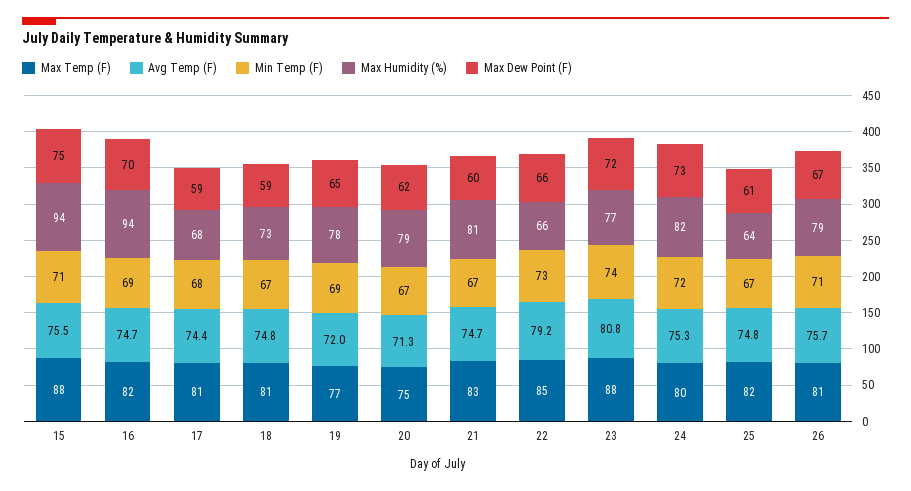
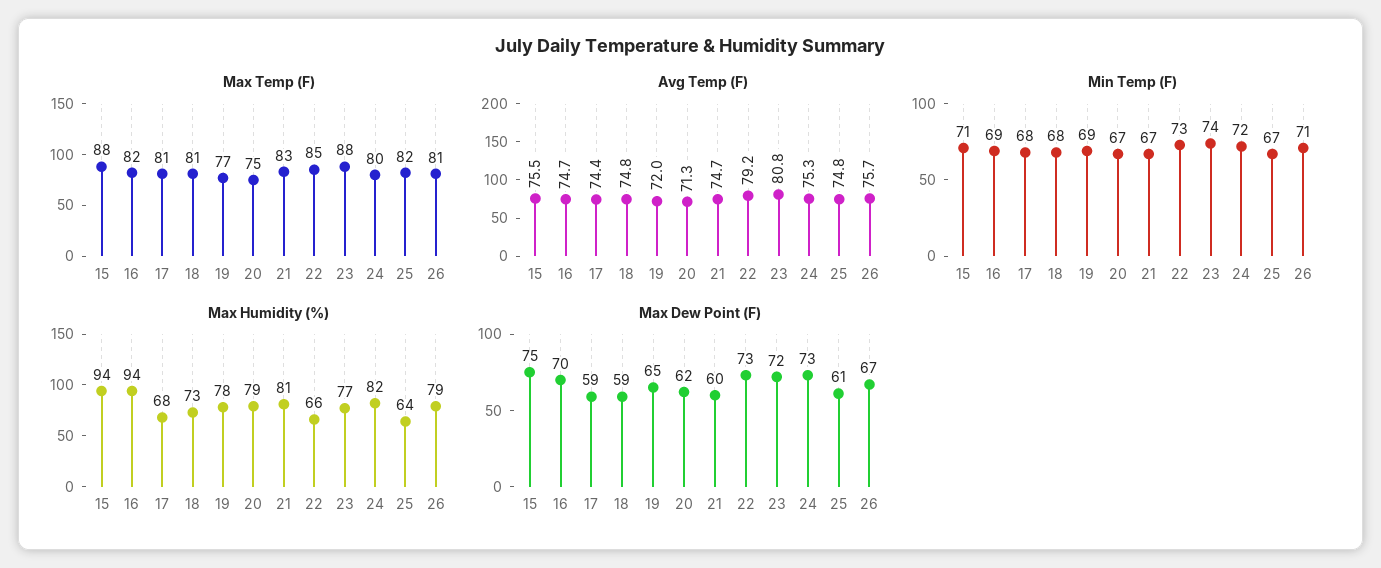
Min Temp (F), 18: 67 -> 68
Max Dew Point (F), 22: 66 -> 73

